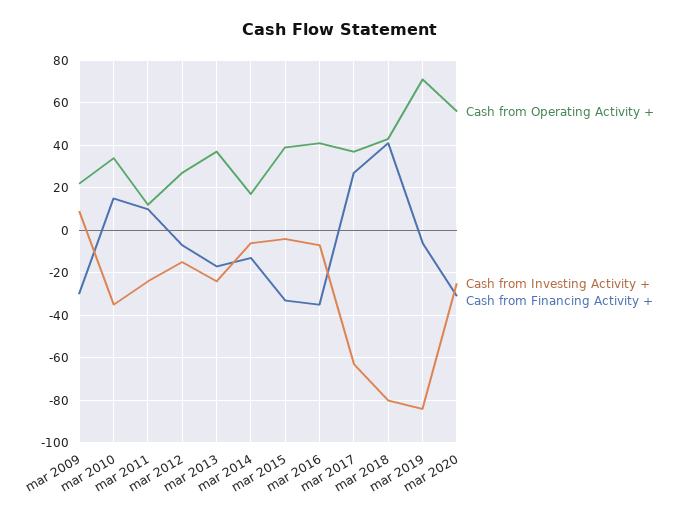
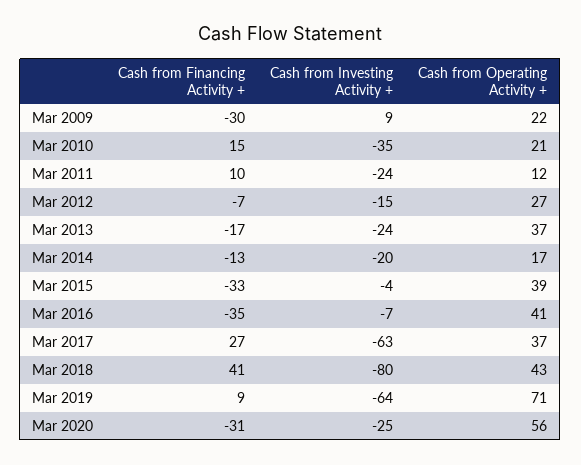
Cash from Operating Activity +, mar 2010: 35 -> 21
Cash from Investing Activity +, mar 2014: -5 -> -20
Cash from Investing Activity +, mar 2019: -85 -> -64
Cash from Financing Activity +, mar 2019: -5 -> 9

